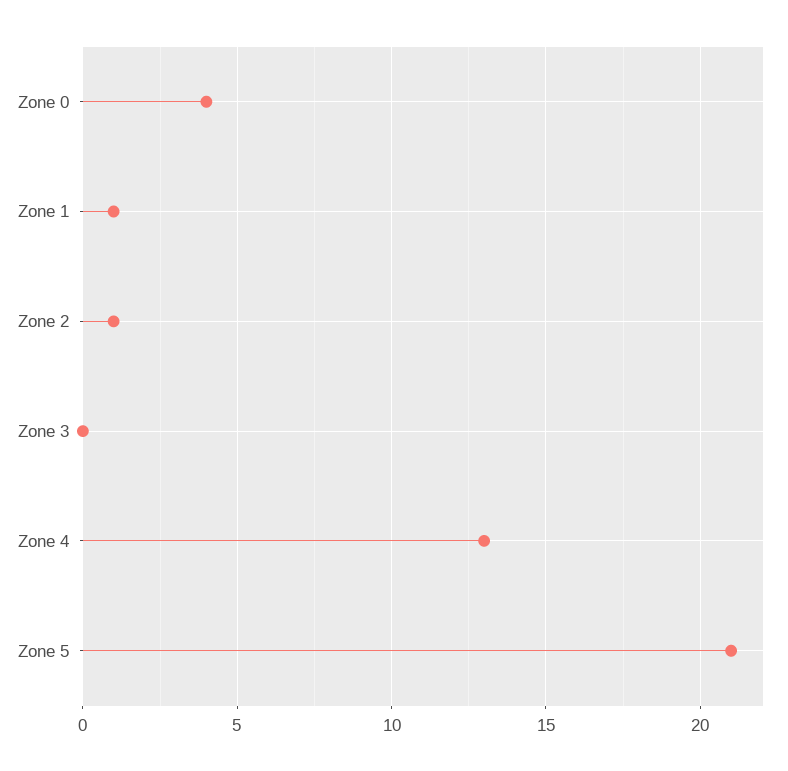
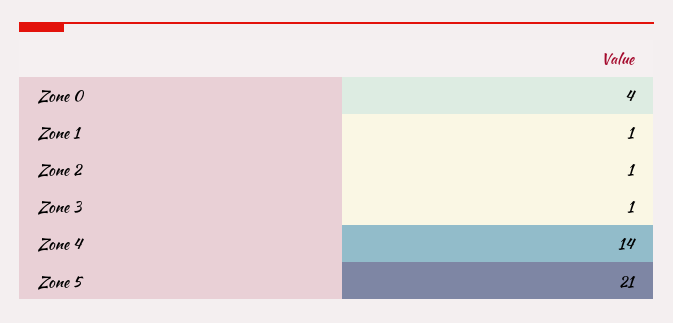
Zone 3: 0 -> 1
Zone 4: 13 -> 14

